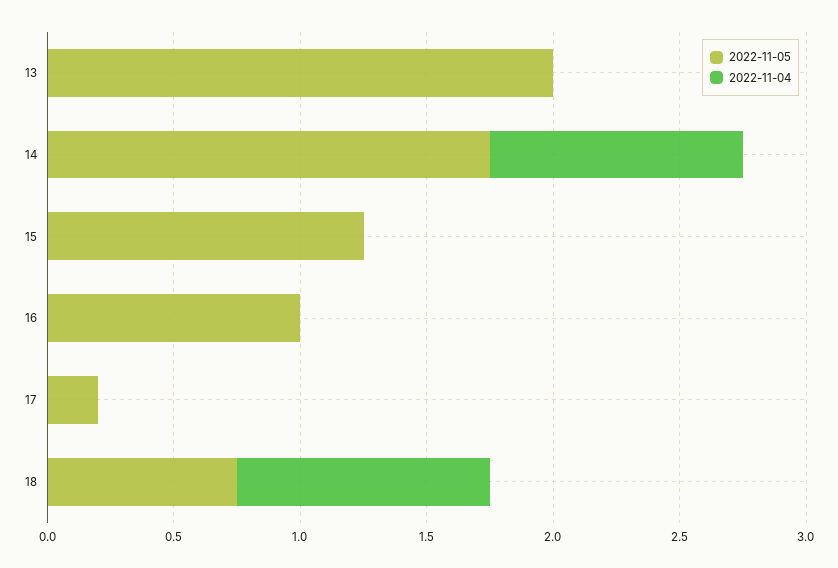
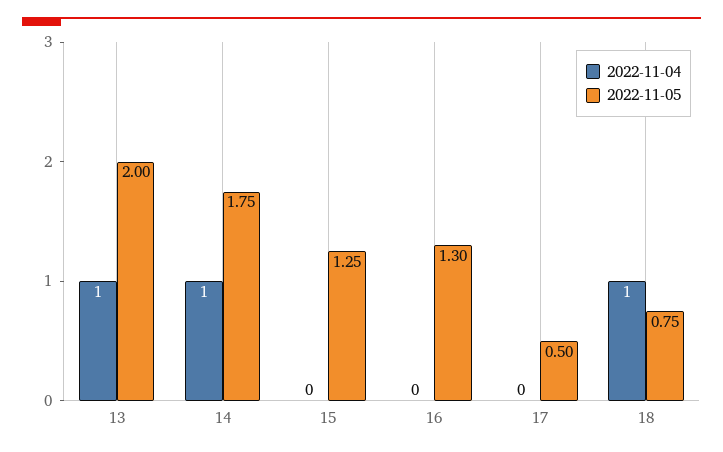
2022-11-04, 13: 0 -> 1
2022-11-05, 16: 1 -> 1.3
2022-11-05, 17: 0.2 -> 0.5

